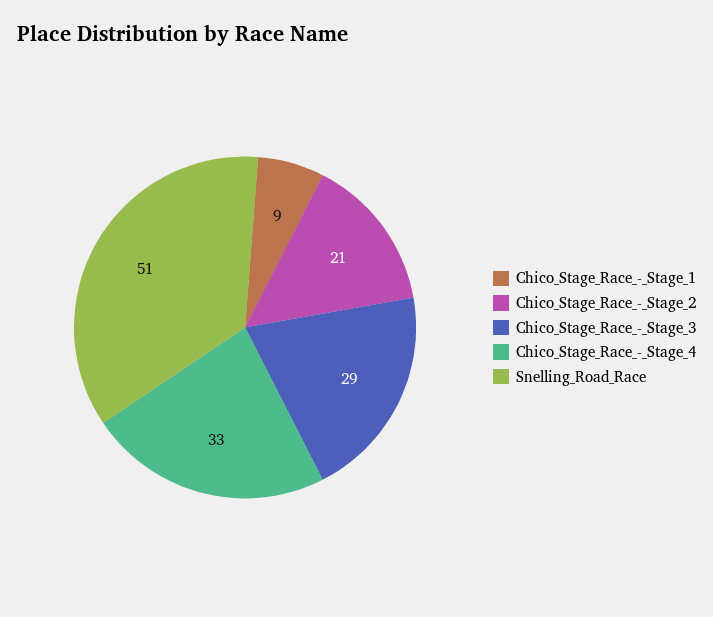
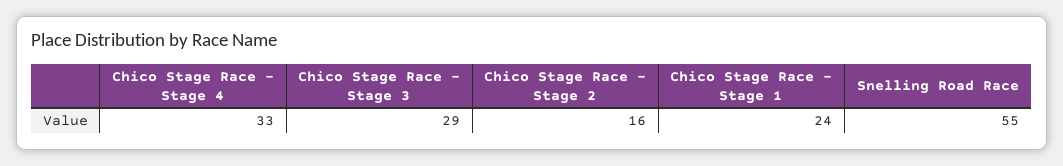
Chico_Stage_Race_-_Stage_1: 9 -> 24
Chico_Stage_Race_-_Stage_2: 21 -> 16
Snelling_Road_Race: 51 -> 55

